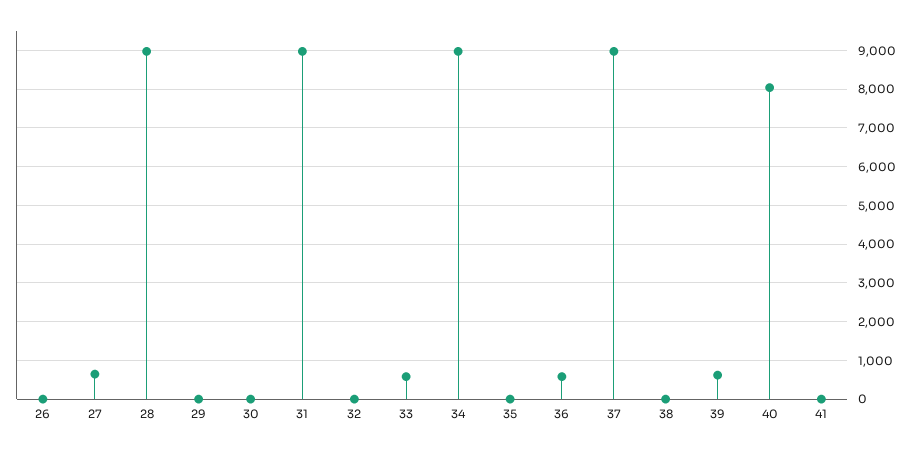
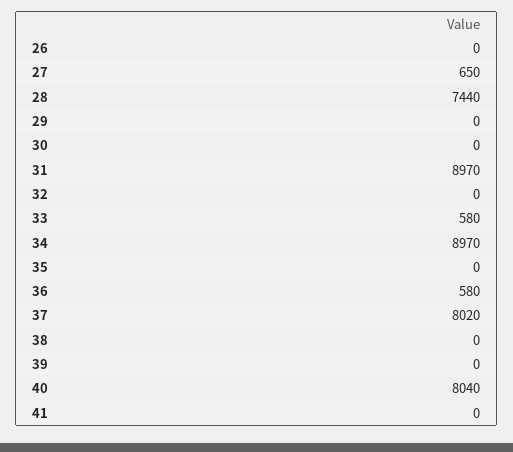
28: 9000 -> 7440
37: 9000 -> 8020
39: 600 -> 0

